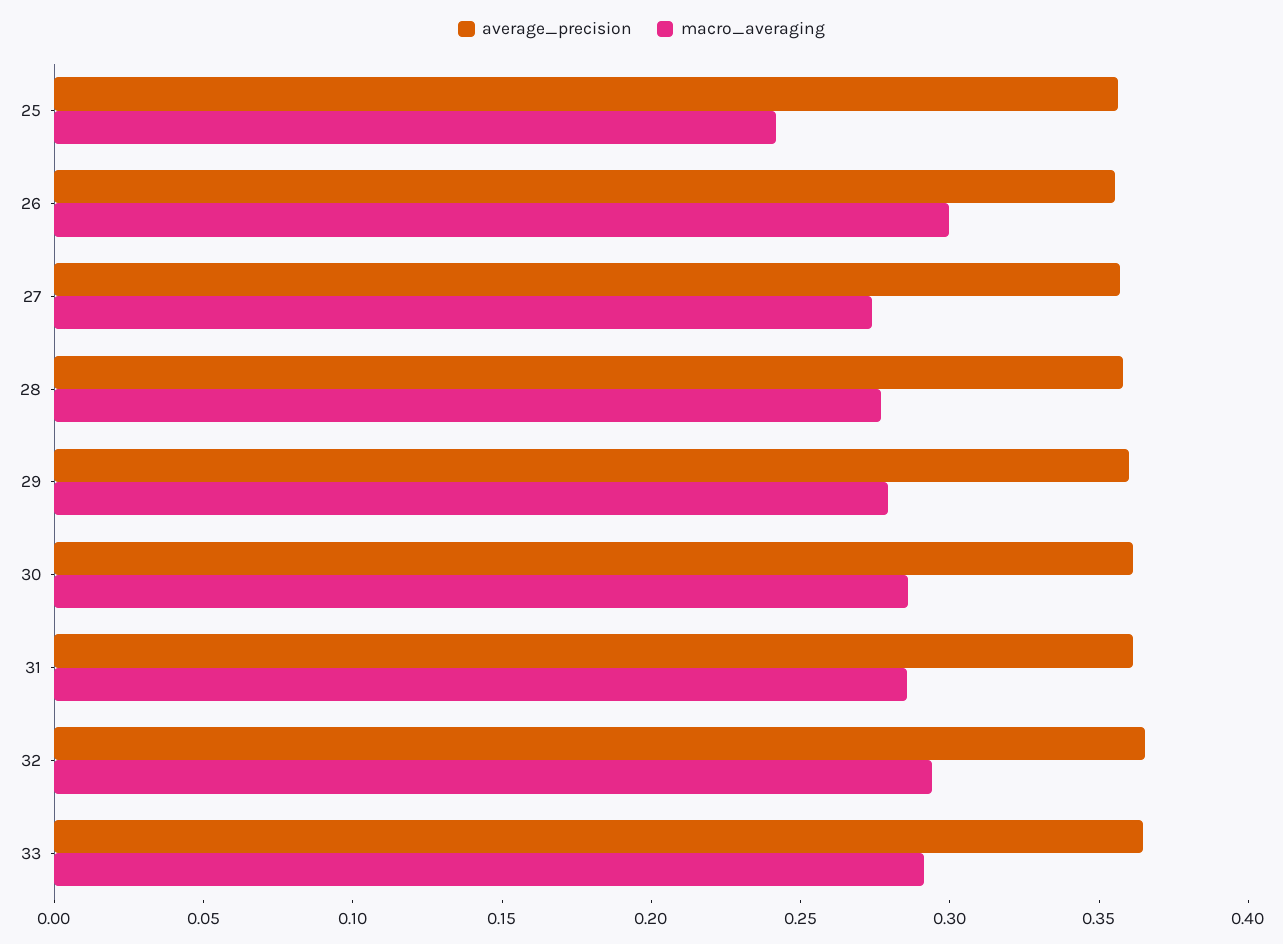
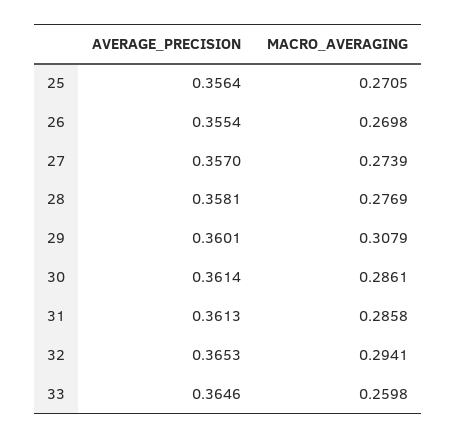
macro_averaging, 25: 0.24 -> 0.2705
macro_averaging, 26: 0.3 -> 0.2698
macro_averaging, 29: 0.28 -> 0.3079
macro_averaging, 33: 0.29 -> 0.2598

